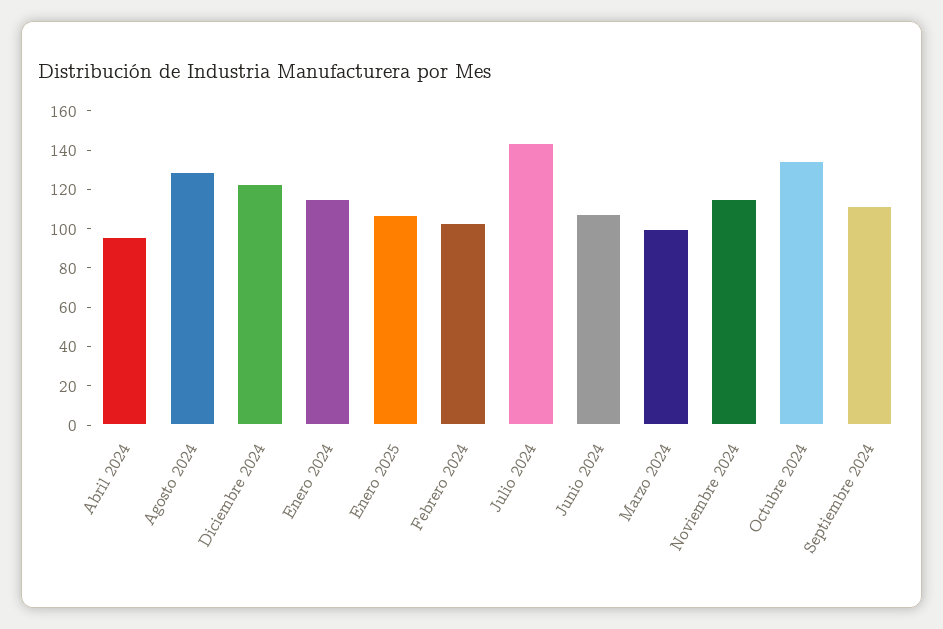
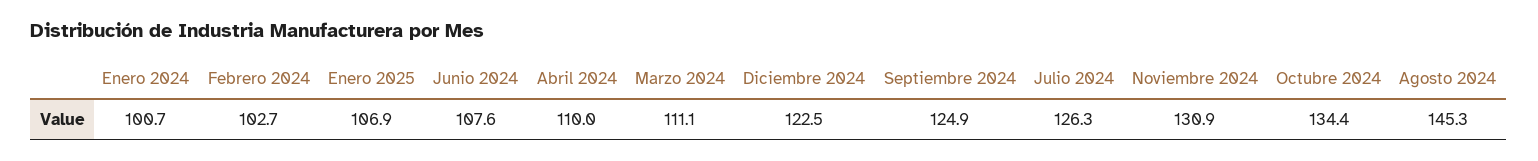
Abril 2024: 95 -> 110
Agosto 2024: 130 -> 145.3
Enero 2024: 115 -> 100.7
Julio 2024: 145 -> 126.3
Marzo 2024: 100 -> 111.1
Noviembre 2024: 115 -> 130.9
Septiembre 2024: 110 -> 124.9

